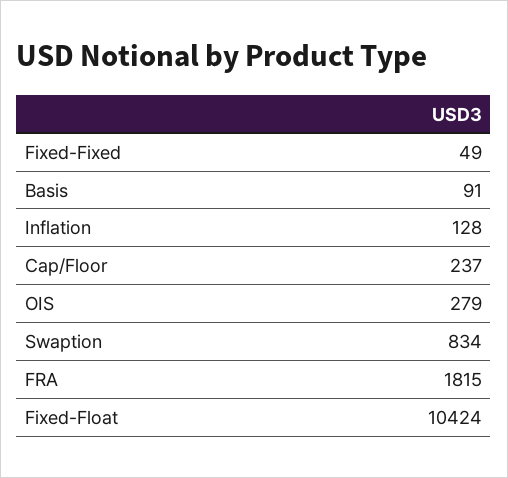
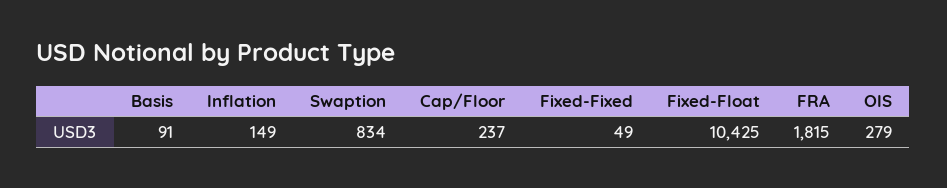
Inflation: 128 -> 149
Fixed-Float: 10424 -> 10425

